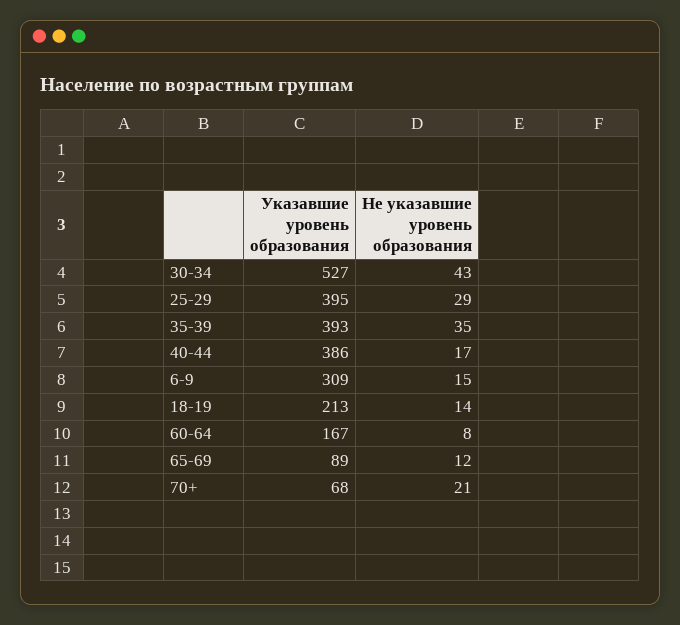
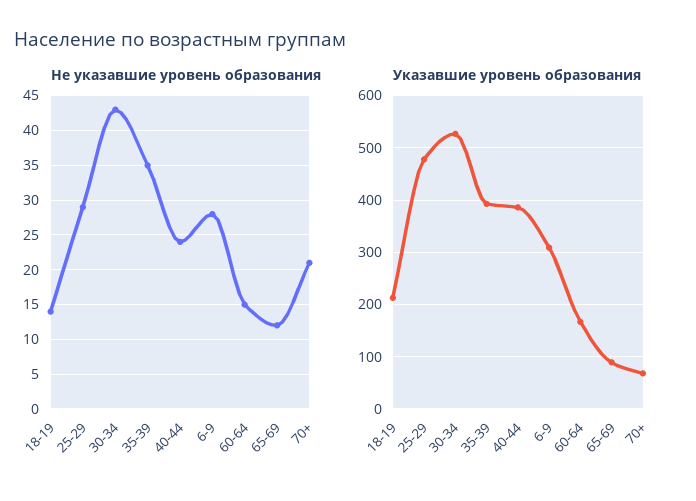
Указавшие уровень образования, 25-29: 395 -> 480
Не указавшие уровень образования, 40-44: 17 -> 24
Не указавшие уровень образования, 6-9: 15 -> 28
Не указавшие уровень образования, 60-64: 8 -> 15

